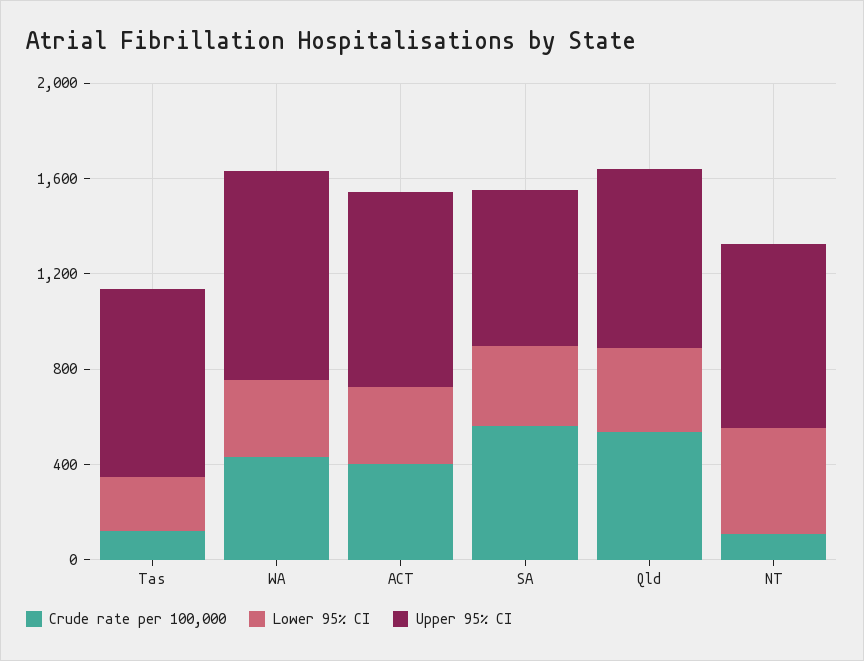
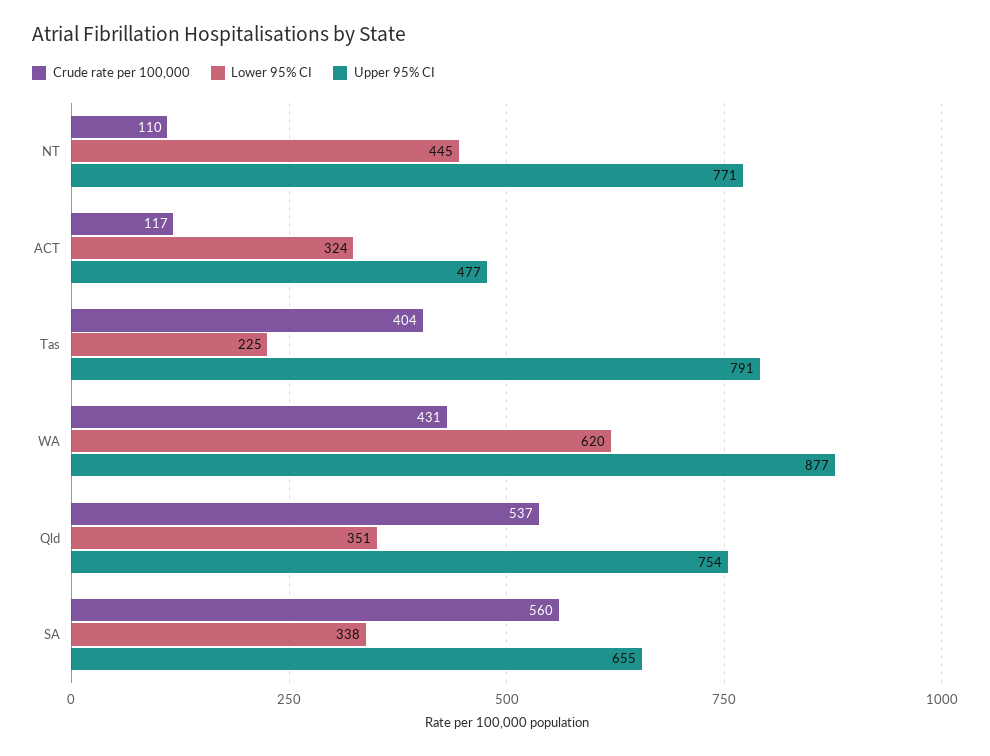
Crude rate per 100,000, Tas: 100 -> 404
Lower 95% CI, WA: 300 -> 620
Crude rate per 100,000, ACT: 400 -> 117
Upper 95% CI, ACT: 800 -> 477

